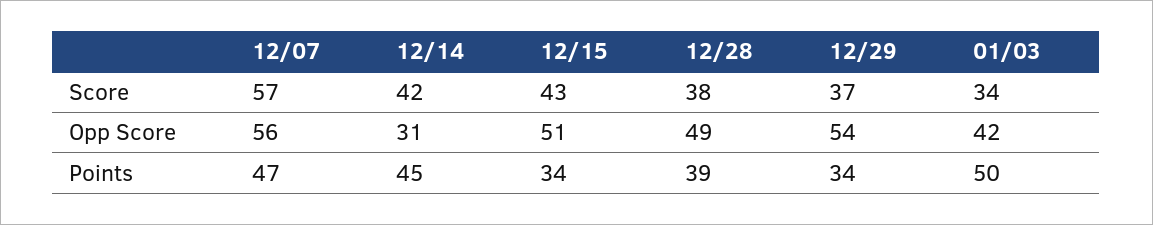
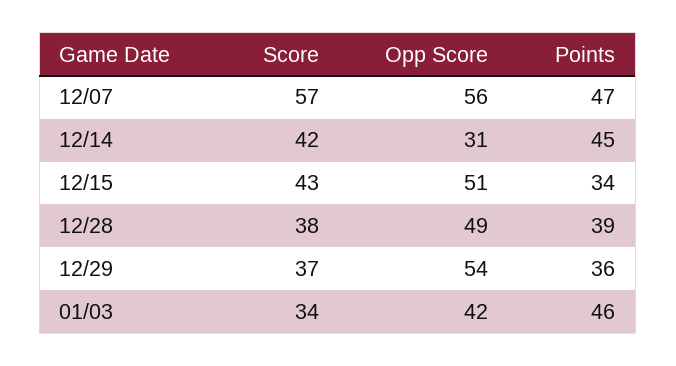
12/29, Points: 34 -> 36
01/03, Points: 50 -> 46

